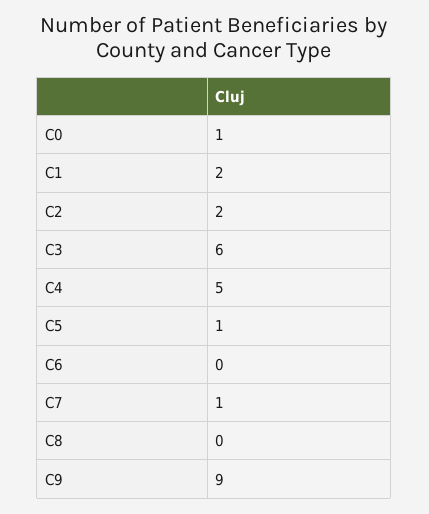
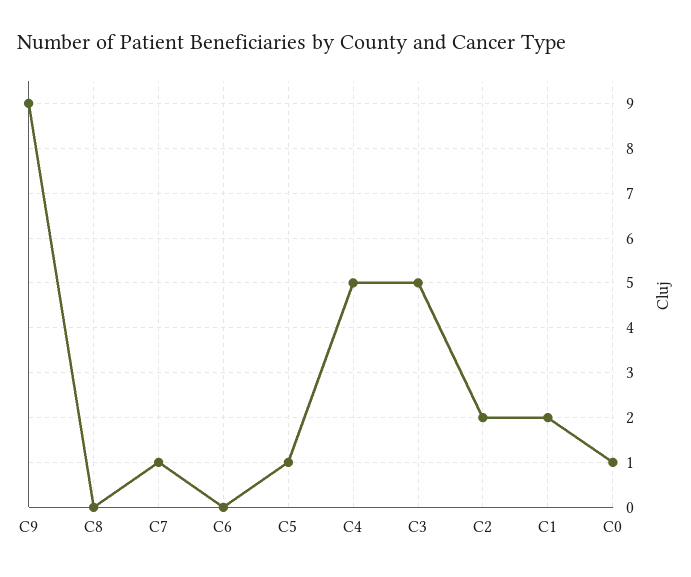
C3: 6 -> 5

